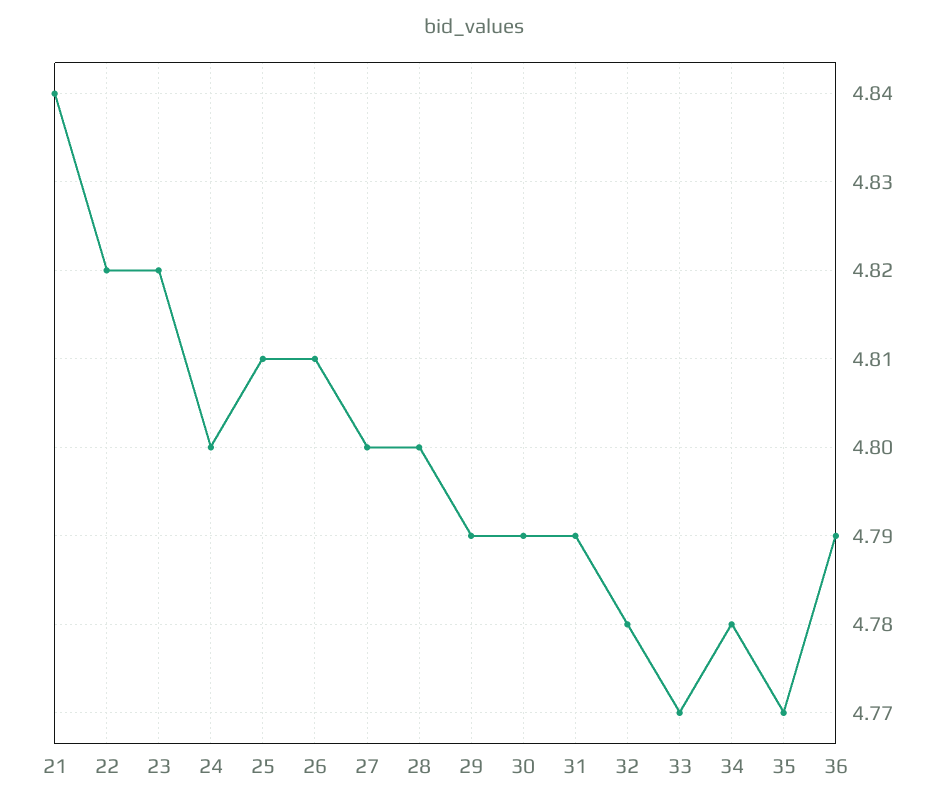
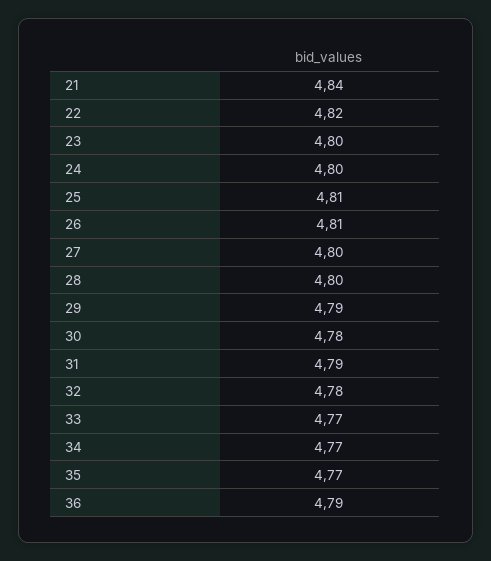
23: 4.82 -> 4.8
30: 4.79 -> 4.78
34: 4.78 -> 4.77

